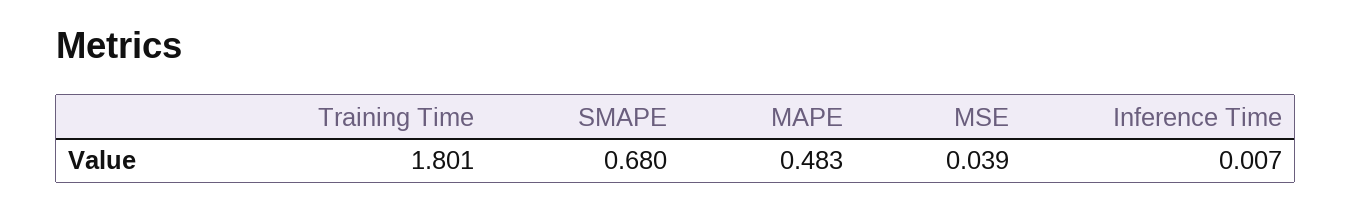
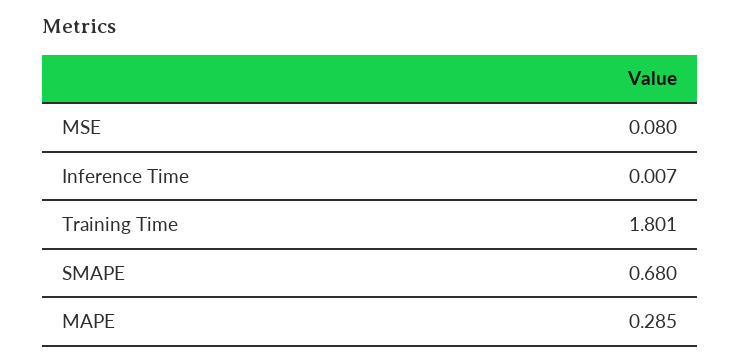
MAPE: 0.483 -> 0.285
MSE: 0.039 -> 0.08

